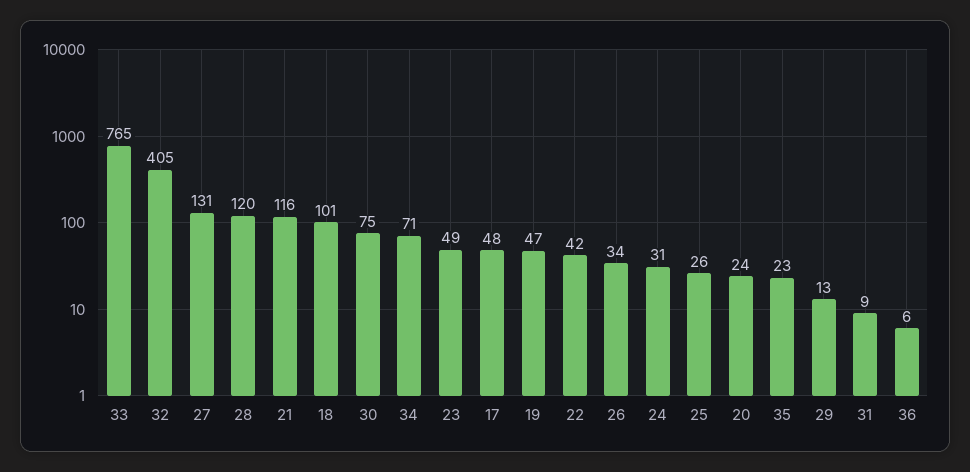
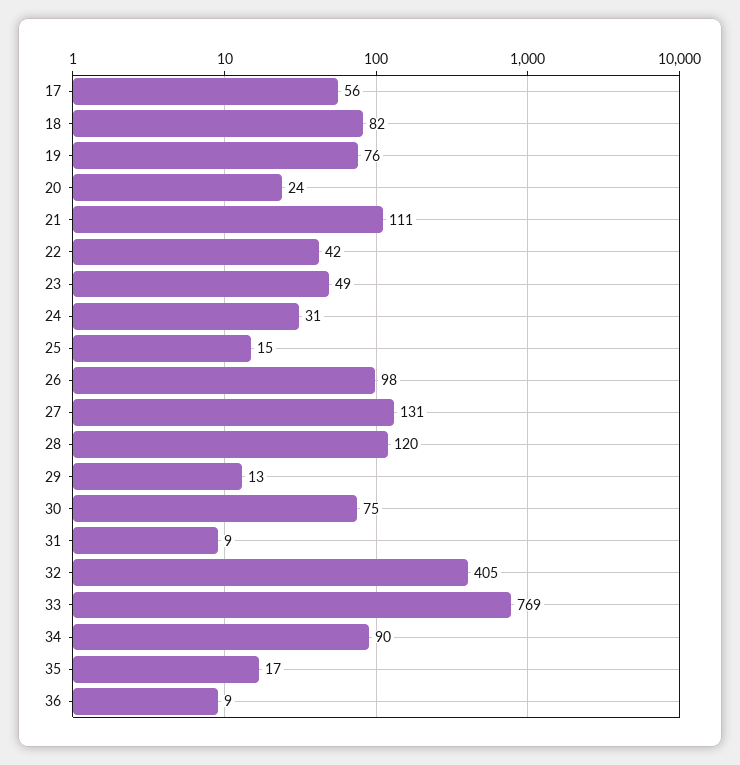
33: 765 -> 769
21: 116 -> 111
18: 101 -> 82
34: 71 -> 90
17: 48 -> 56
19: 47 -> 76
26: 34 -> 98
25: 26 -> 15
35: 23 -> 17
36: 6 -> 9

